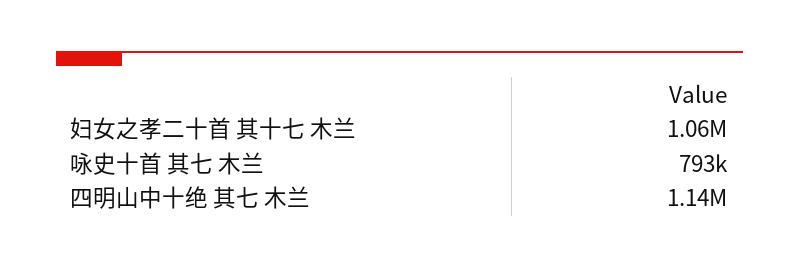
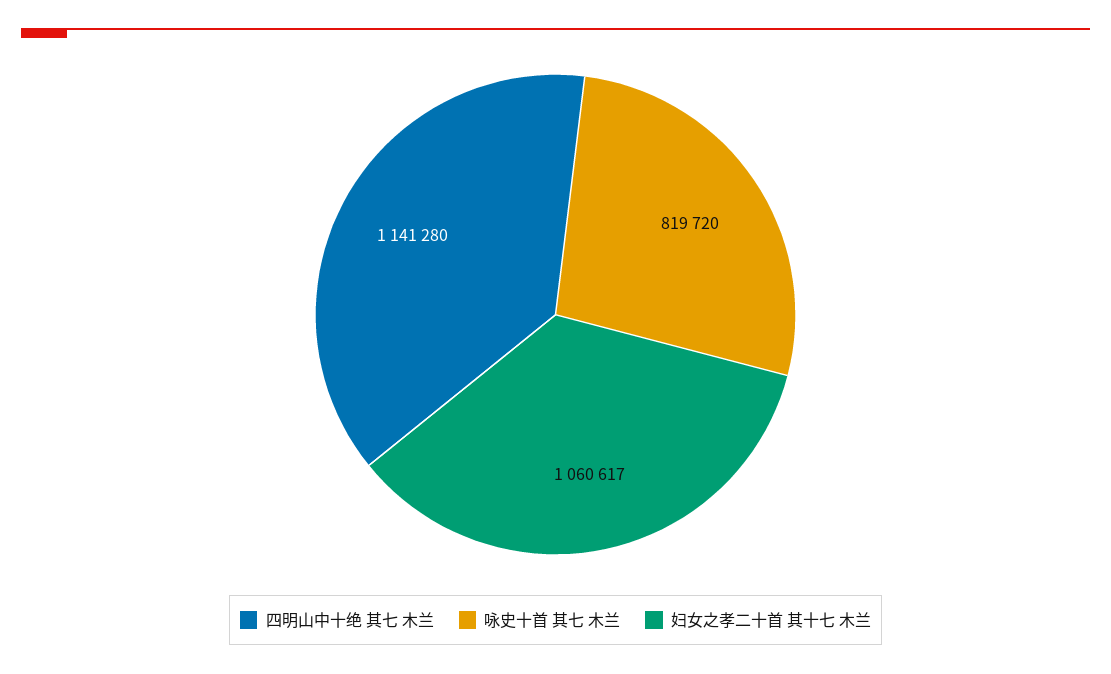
咏史十首 其七 木兰: 793000 -> 819720

